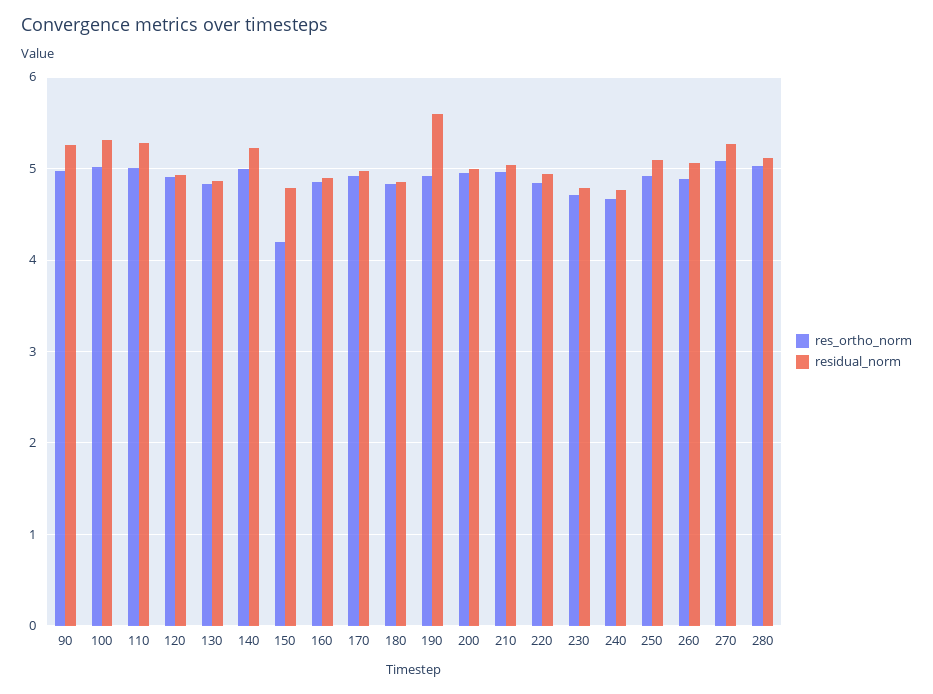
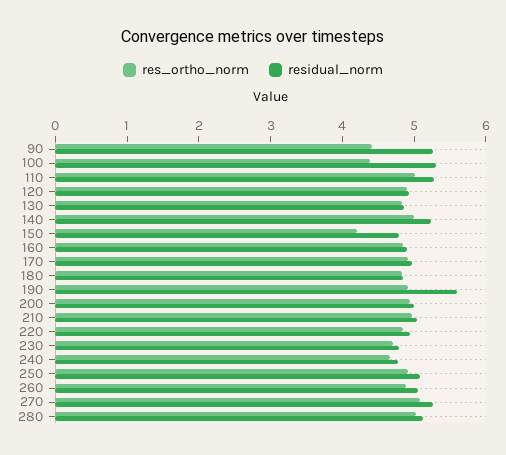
res_ortho_norm, 90: 5 -> 4.4
res_ortho_norm, 100: 5 -> 4.4

